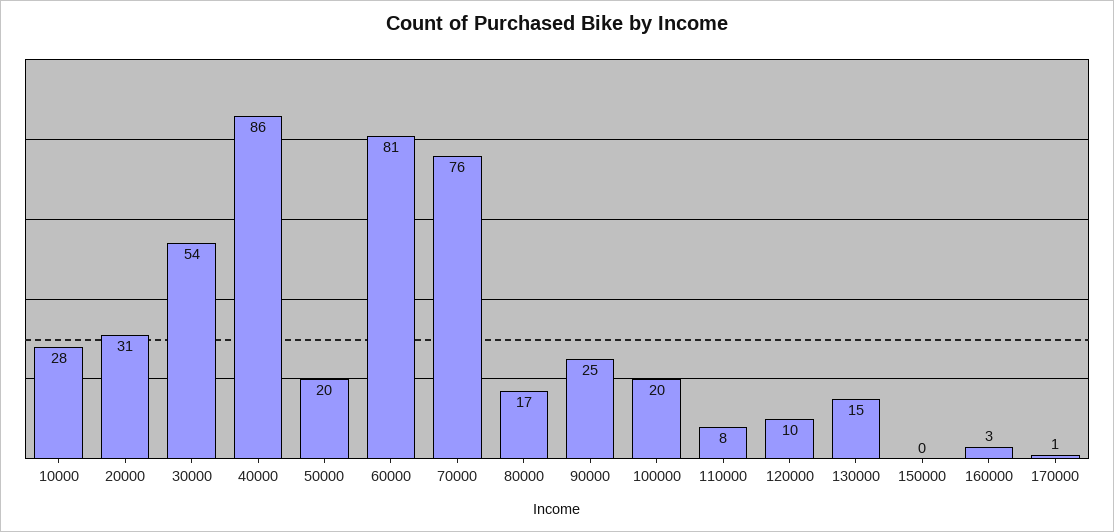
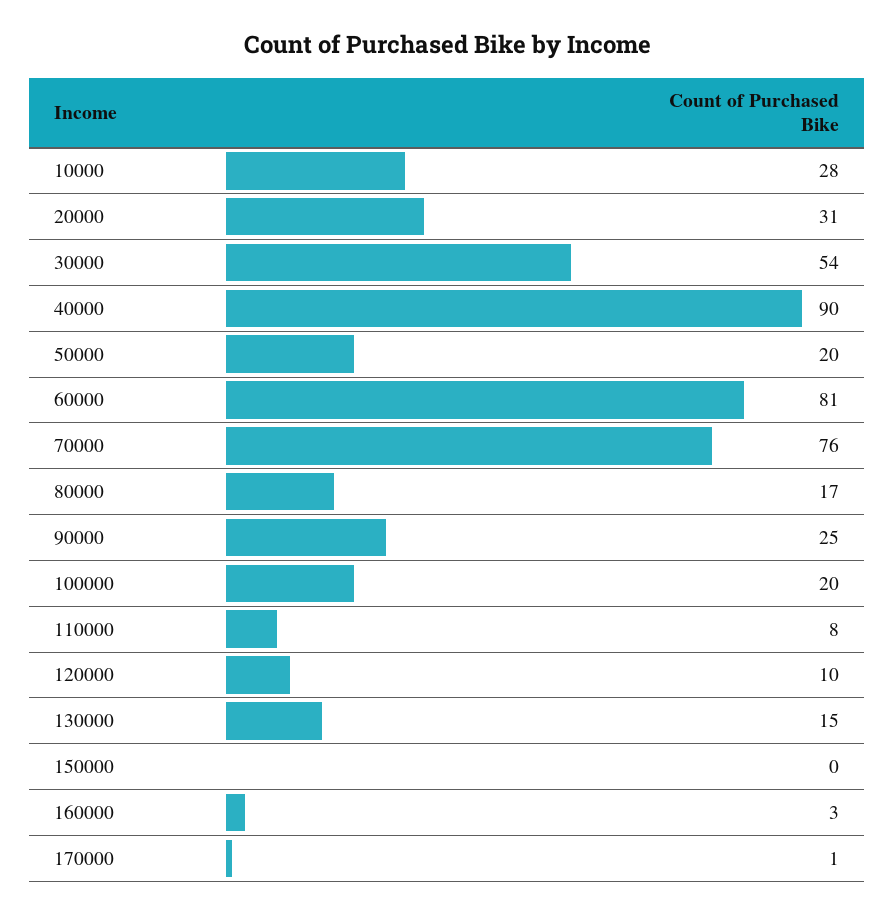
40000: 86 -> 90

